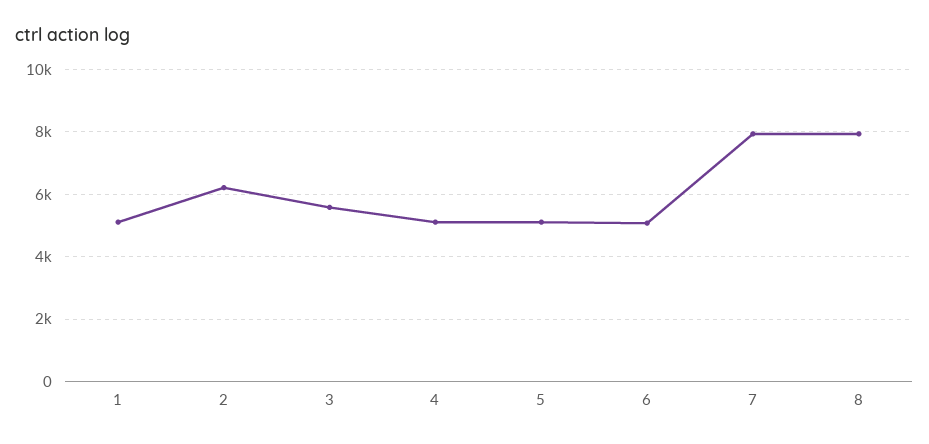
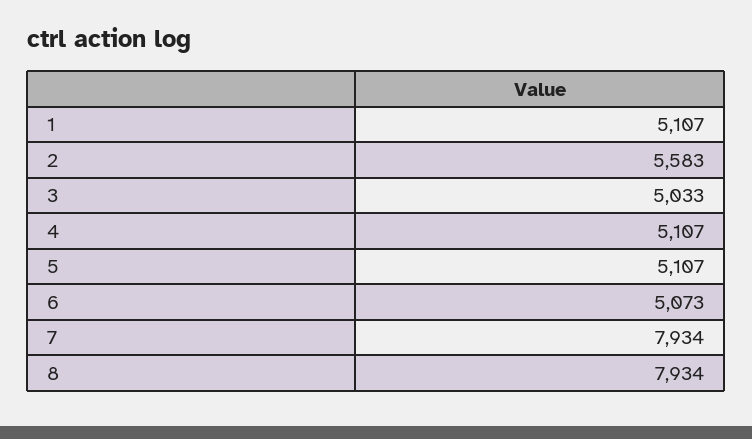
2: 6200 -> 5583
3: 5600 -> 5033

